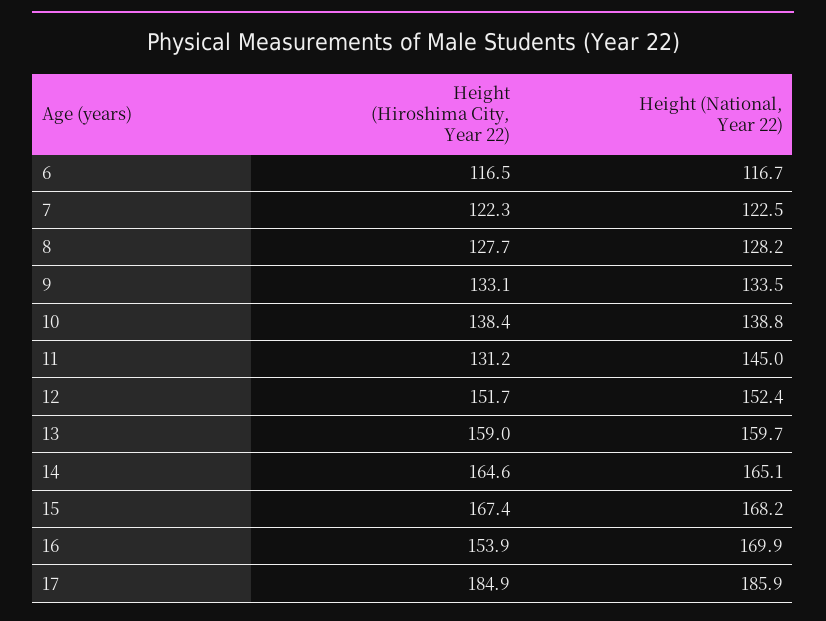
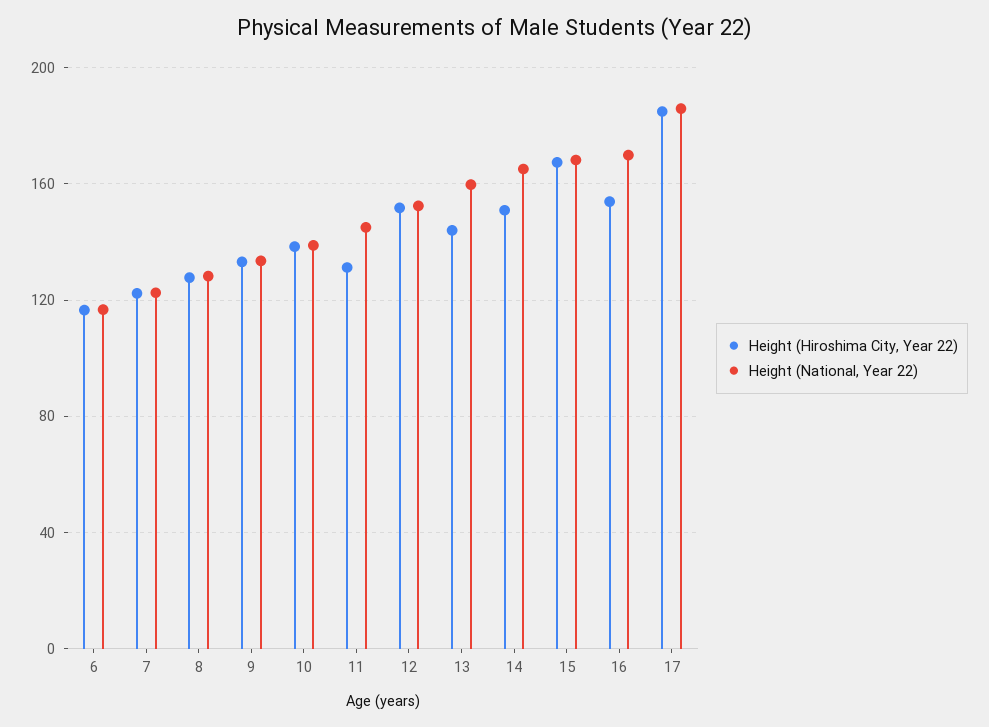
Height (Hiroshima City, Year 22), 13: 159 -> 145
Height (Hiroshima City, Year 22), 14: 164.6 -> 150

